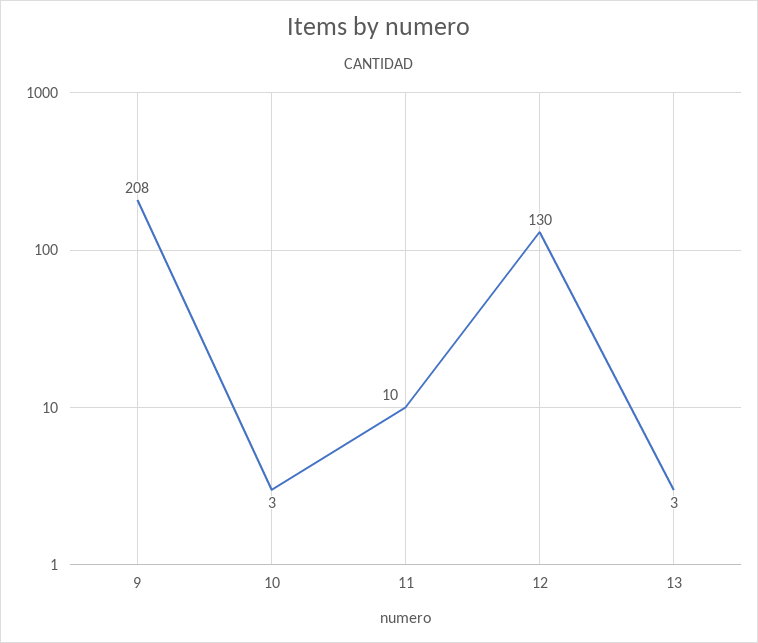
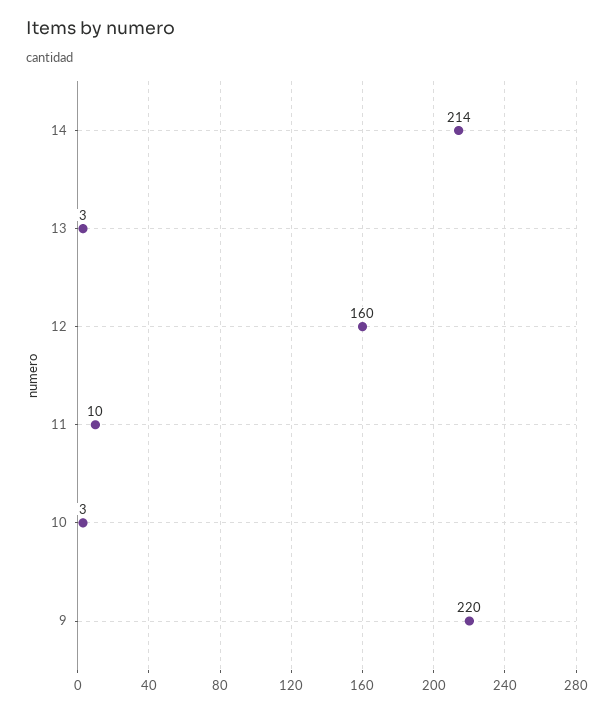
9: 208 -> 220
12: 130 -> 160
14: none -> 214

